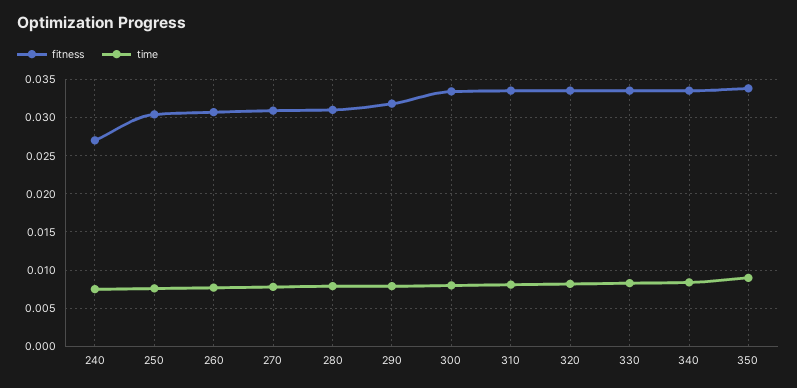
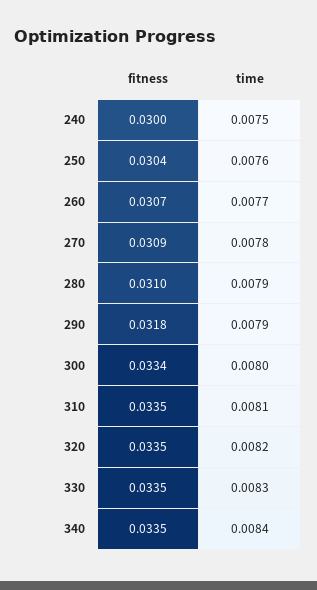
fitness, 240: 0.027 -> 0.03
fitness, 350: 0.034 -> none
time, 350: 0.009 -> none

